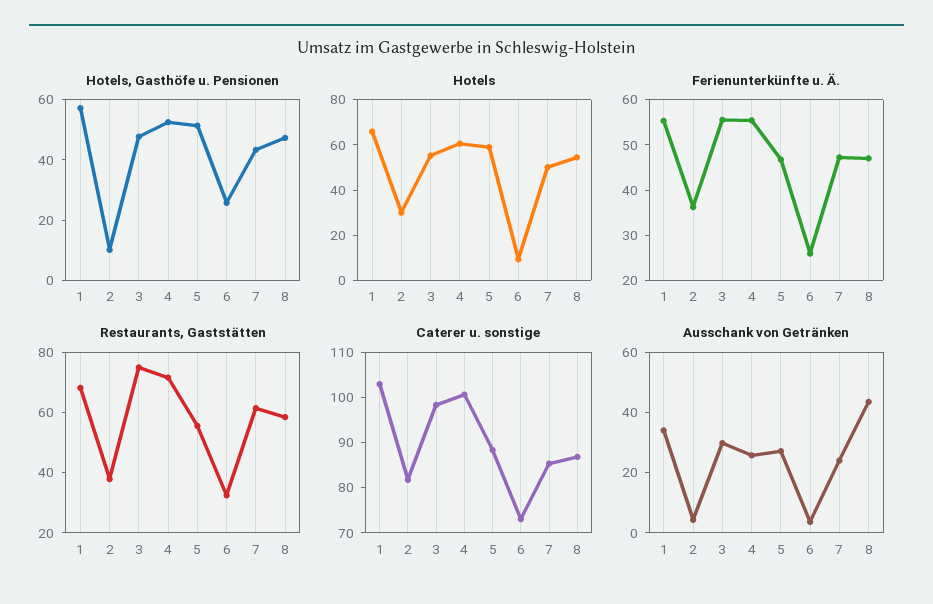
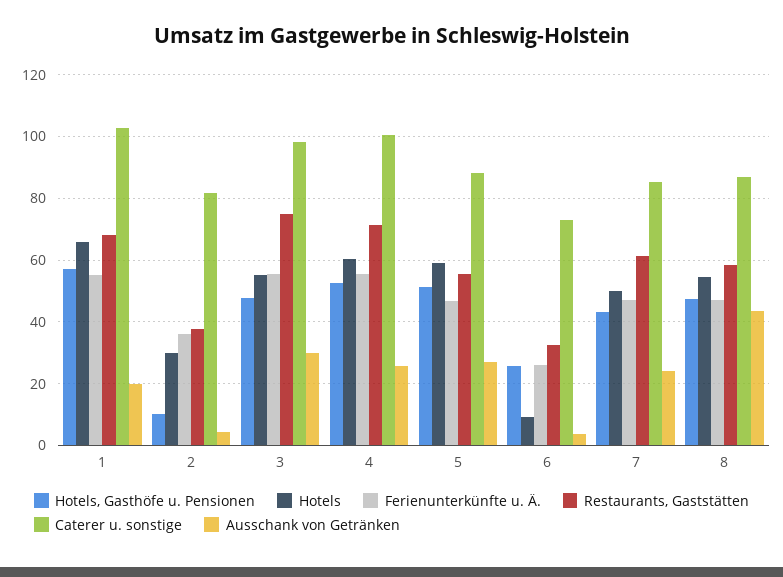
Ausschank von Getränken, 1: 35 -> 20

